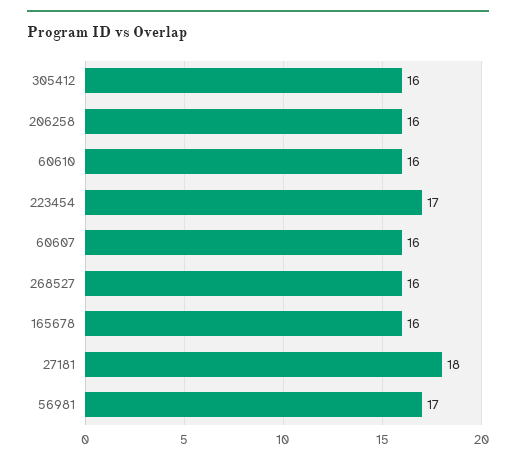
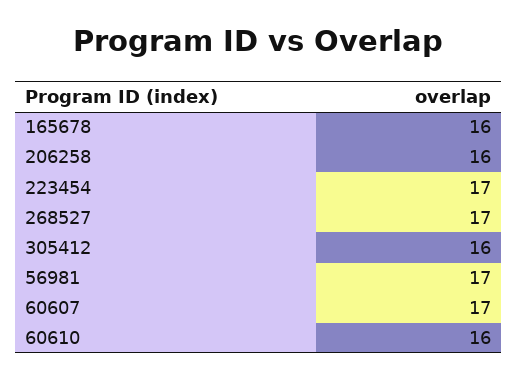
60607: 16 -> 17
268527: 16 -> 17
27181: 18 -> none

